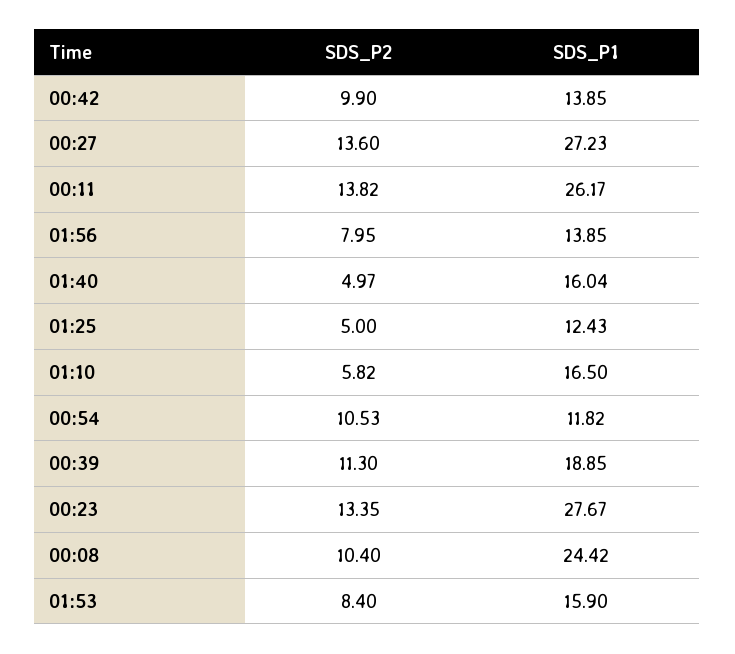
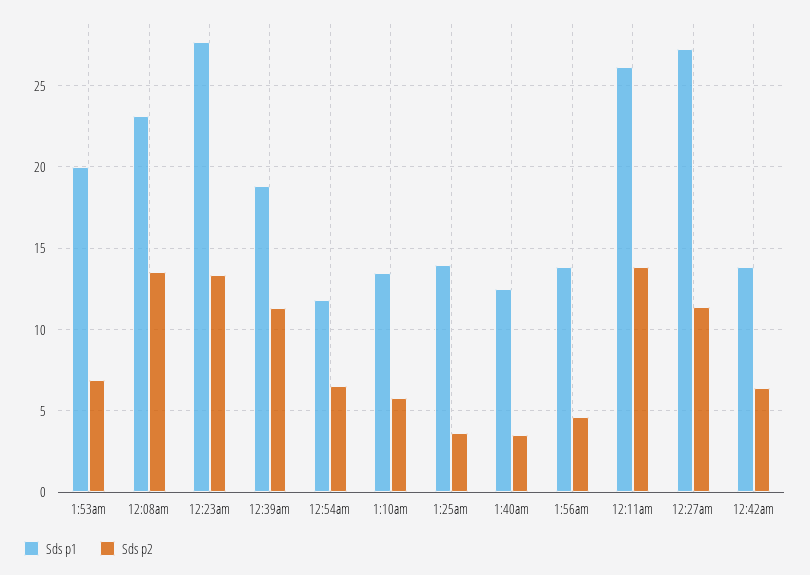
SDS_P2, 00:42: 9.9 -> 6.5
SDS_P2, 00:27: 13.6 -> 11.5
SDS_P2, 01:56: 7.95 -> 4.5
SDS_P2, 01:40: 4.97 -> 3.5
SDS_P1, 01:40: 16.04 -> 12.5
SDS_P2, 01:25: 5 -> 3.5
SDS_P1, 01:25: 12.43 -> 14
SDS_P1, 01:10: 16.5 -> 13.5
SDS_P2, 00:54: 10.53 -> 6.5
SDS_P2, 00:08: 10.4 -> 13.5
SDS_P1, 00:08: 24.42 -> 23
SDS_P2, 01:53: 8.4 -> 7
SDS_P1, 01:53: 15.9 -> 20

